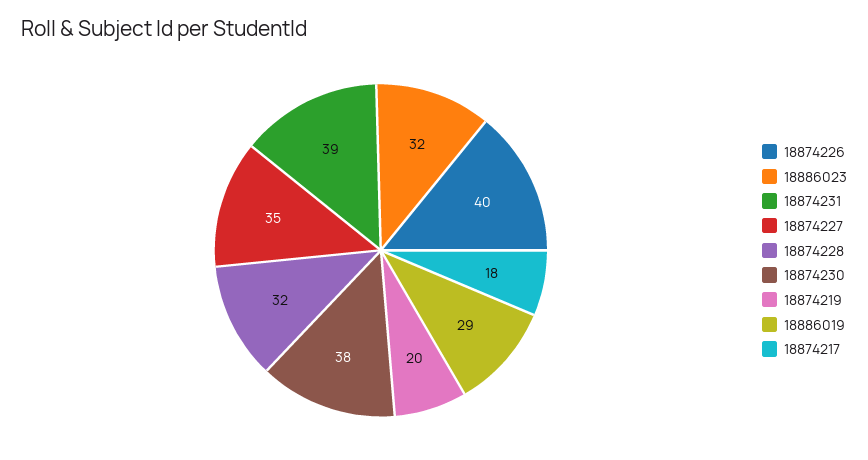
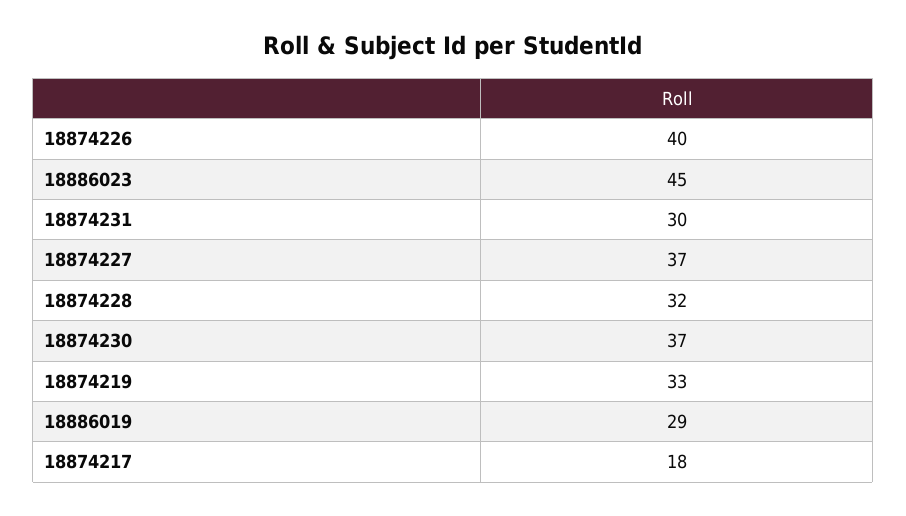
18886023: 32 -> 45
18874231: 39 -> 30
18874227: 35 -> 37
18874230: 38 -> 37
18874219: 20 -> 33

